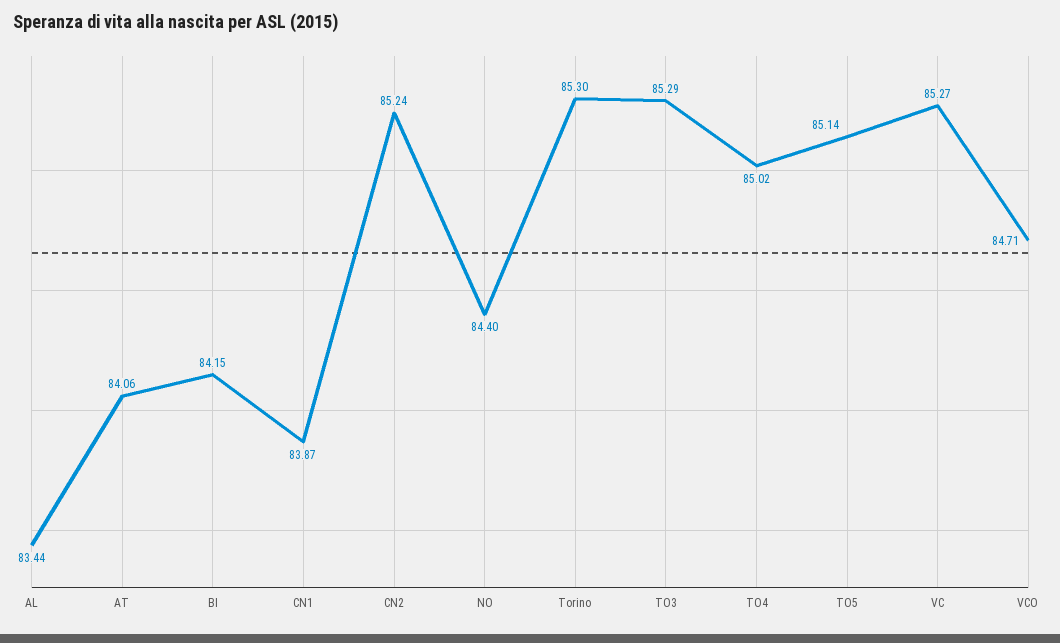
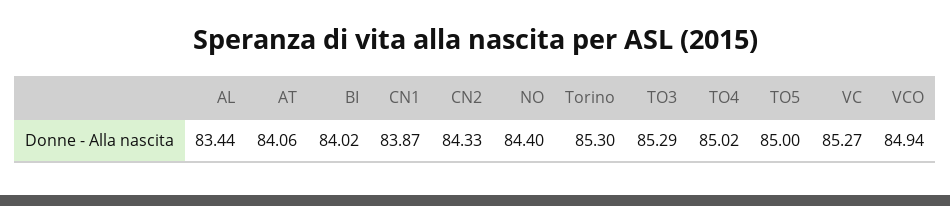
BI: 84.15 -> 84.02
CN2: 85.24 -> 84.33
TO5: 85.14 -> 85
VCO: 84.71 -> 84.94

